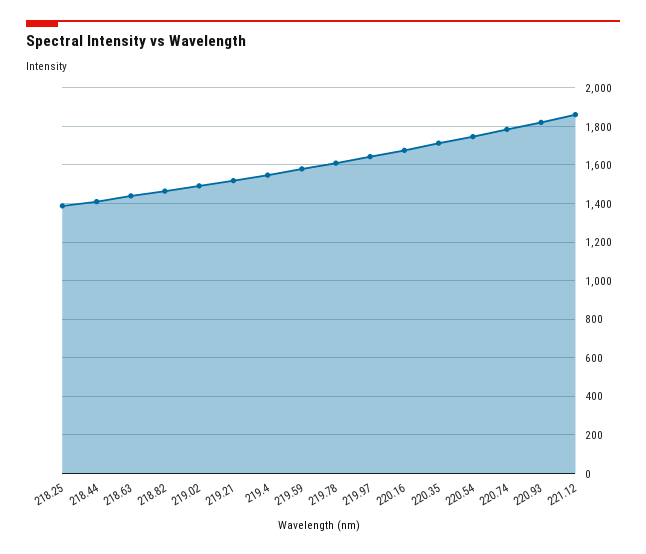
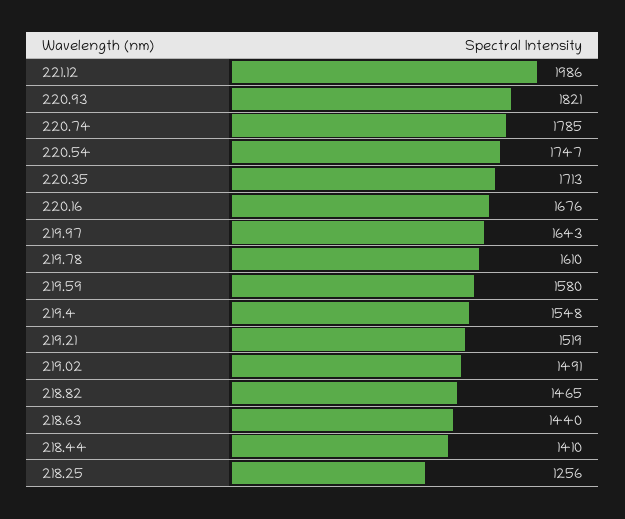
218.25: 1400 -> 1256
221.12: 1850 -> 1986

